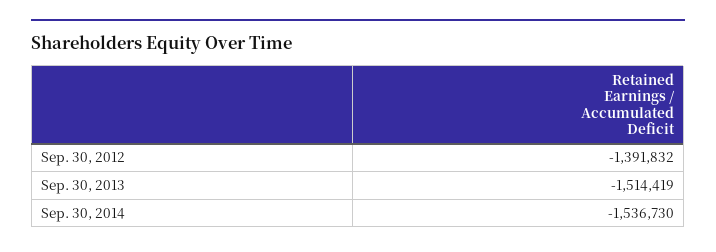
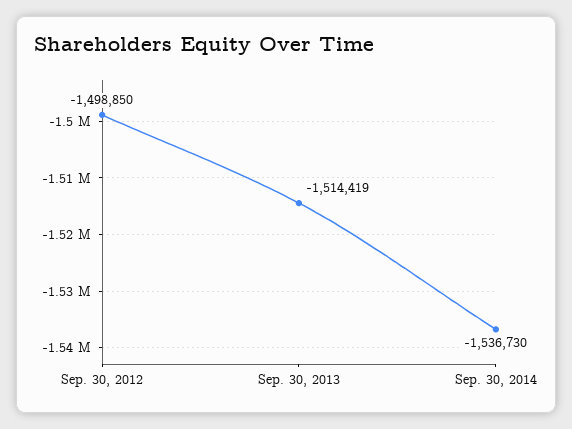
Sep. 30, 2012: -1391832 -> -1498850

